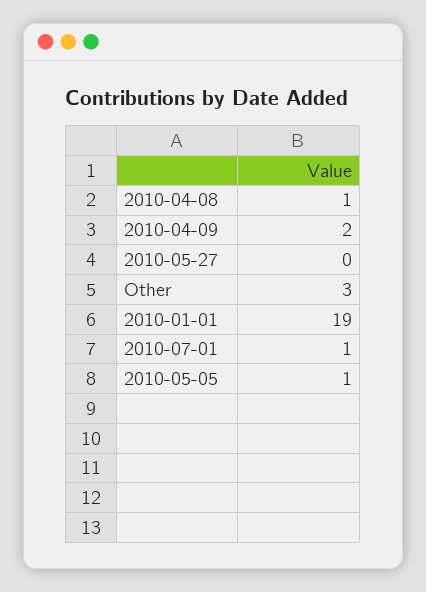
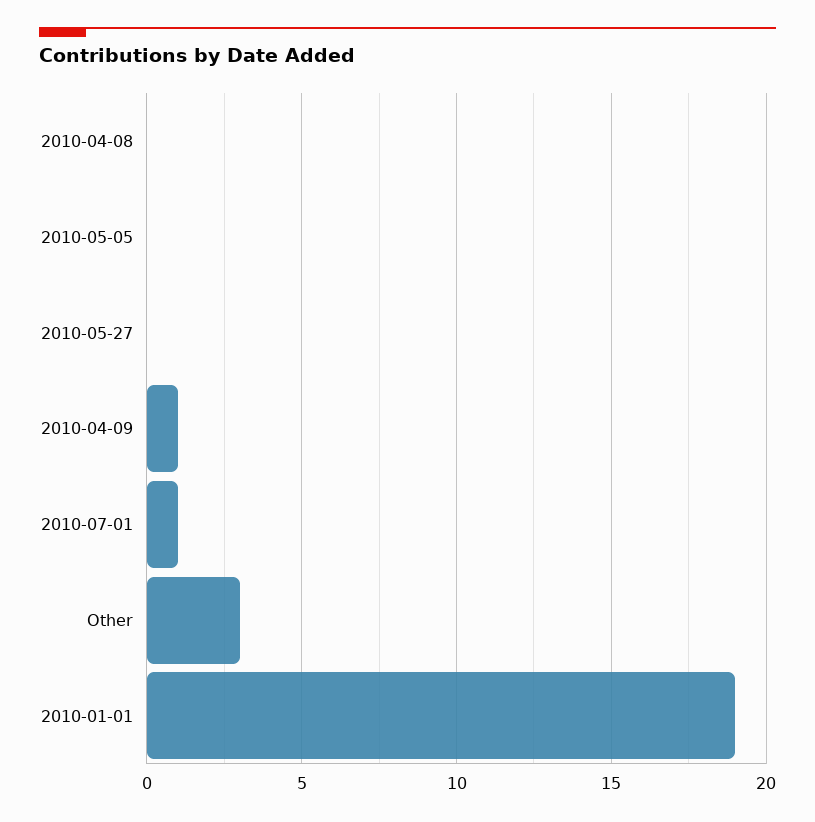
2010-04-08: 1 -> 0
2010-04-09: 2 -> 1
2010-05-05: 1 -> 0

